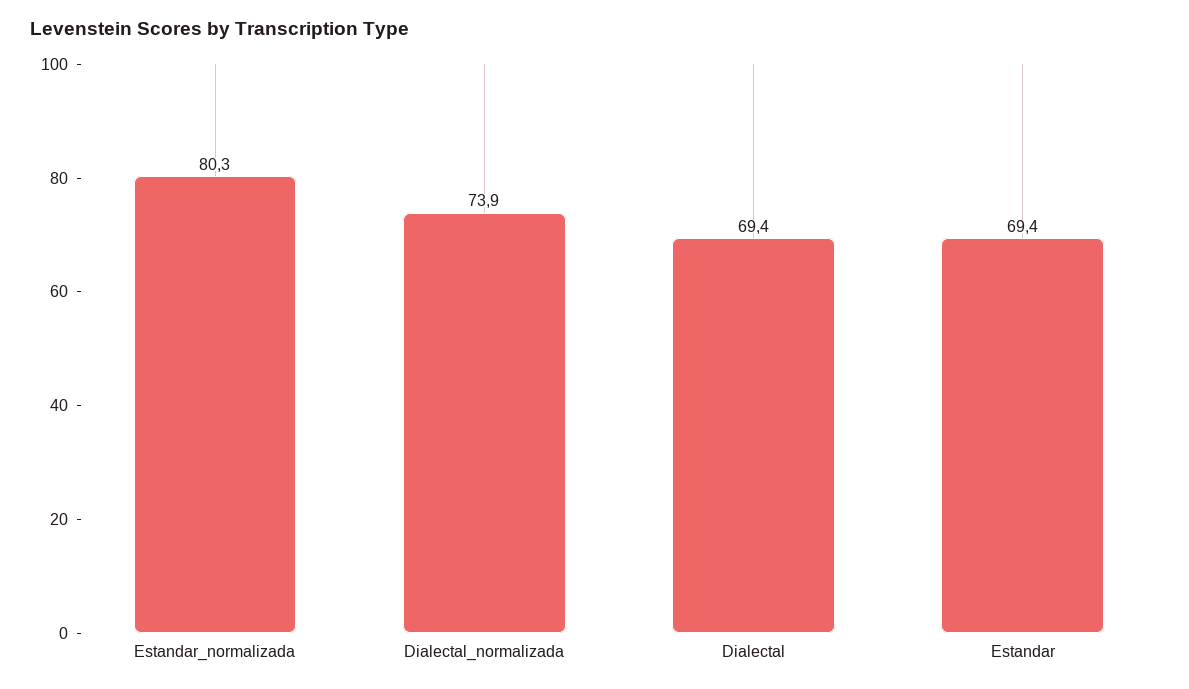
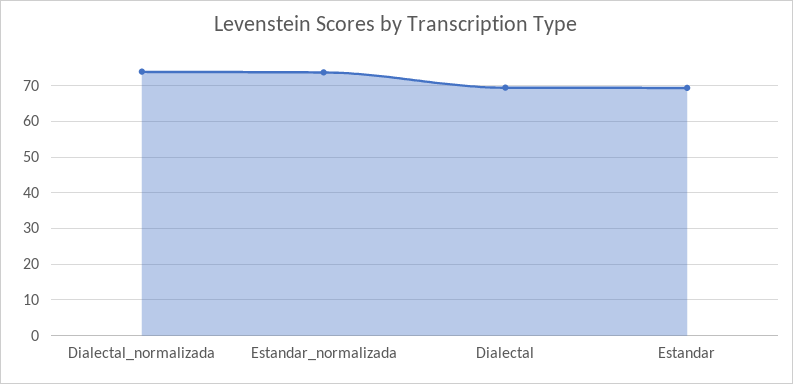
Estandar_normalizada: 80.3 -> 74

